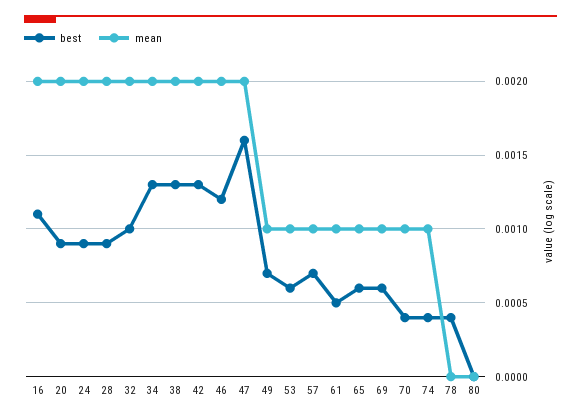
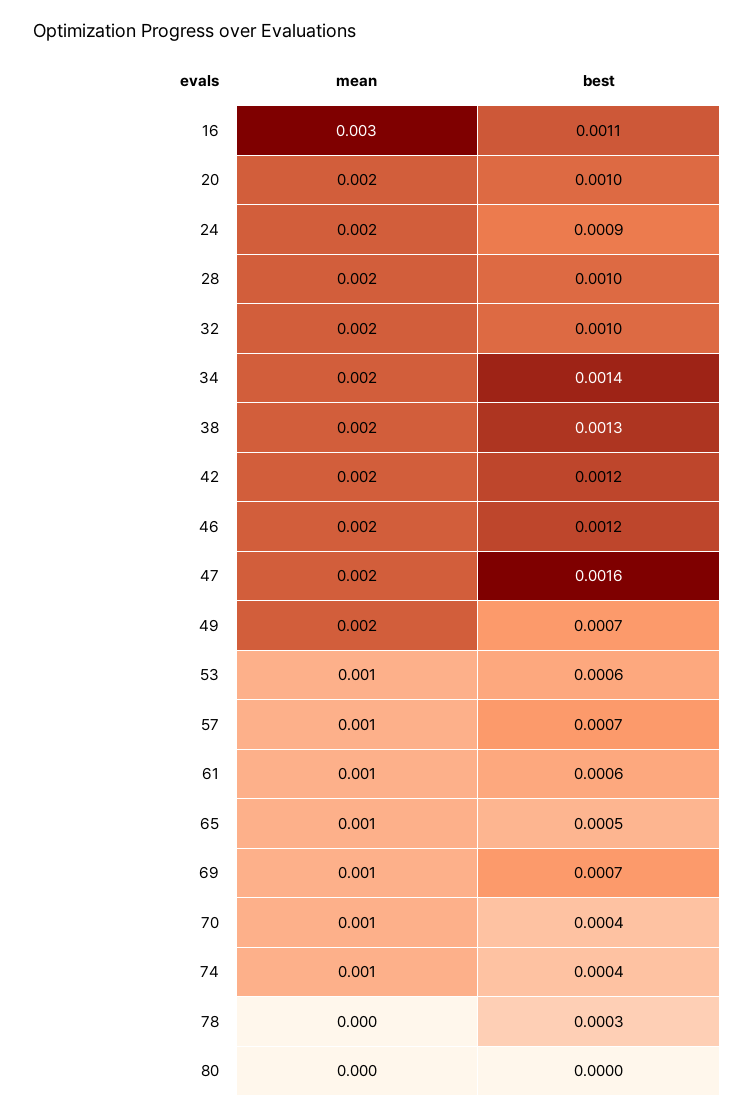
mean, 16: 0.002 -> 0.003
best, 20: 0.0009 -> 0.001
best, 28: 0.0009 -> 0.001
best, 34: 0.0013 -> 0.0014
best, 42: 0.0013 -> 0.0012
mean, 49: 0.001 -> 0.002
best, 61: 0.0005 -> 0.0006
best, 65: 0.0006 -> 0.0005
best, 69: 0.0006 -> 0.0007
best, 78: 0.0004 -> 0.0003

